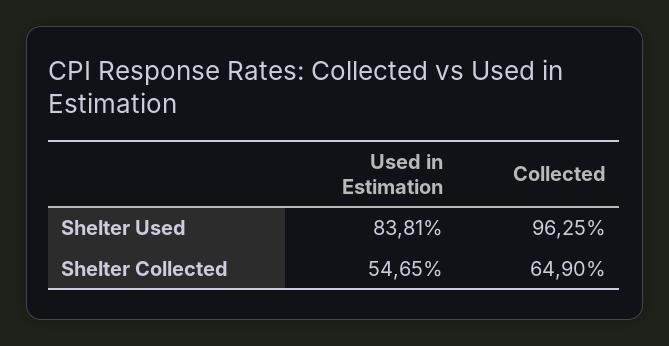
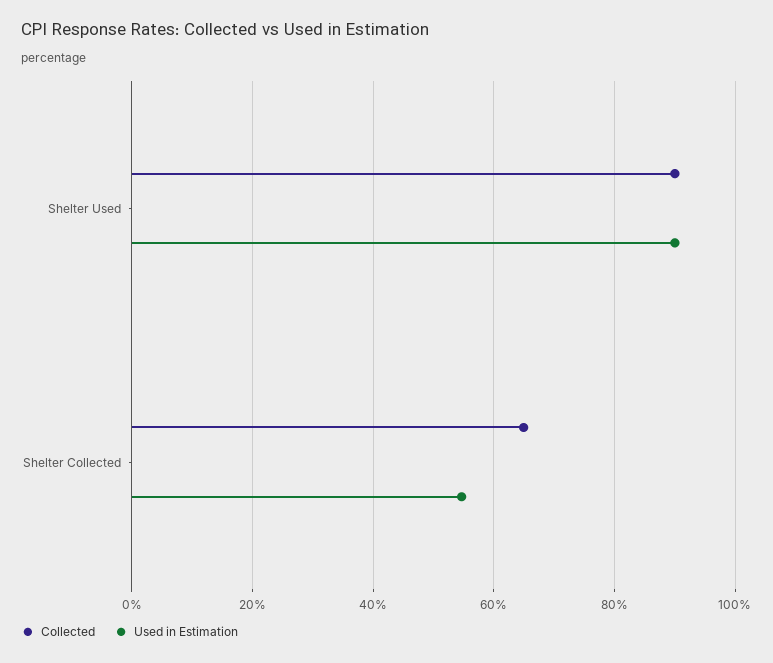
Used in Estimation, Shelter Used: 83.81 -> 90
Collected, Shelter Used: 96.25 -> 90

